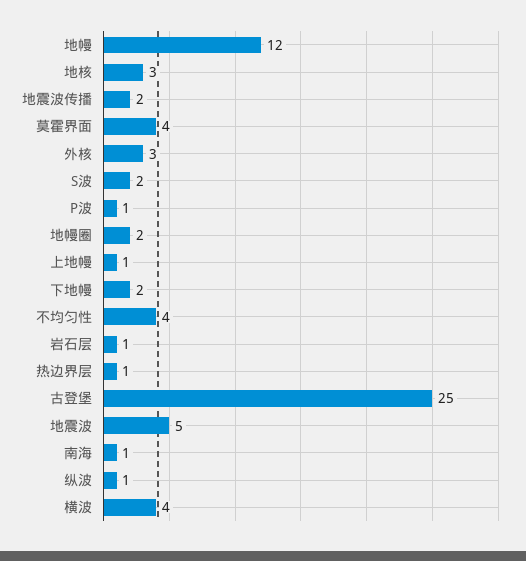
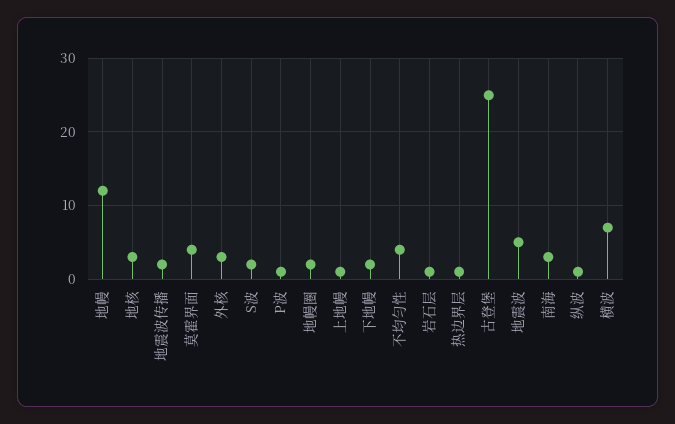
南海: 1 -> 3
横波: 4 -> 7

